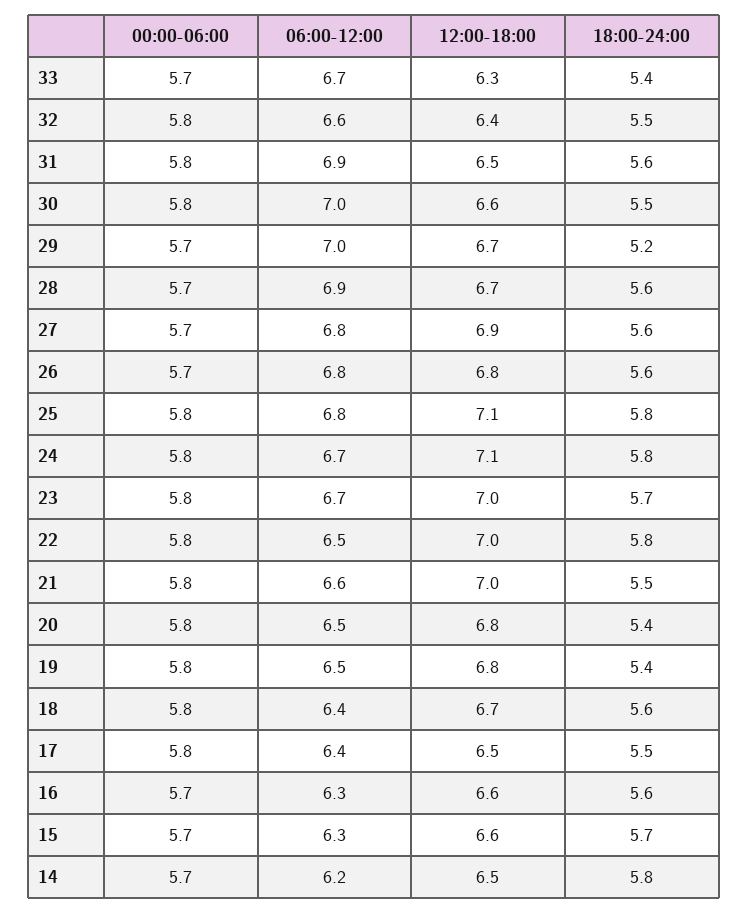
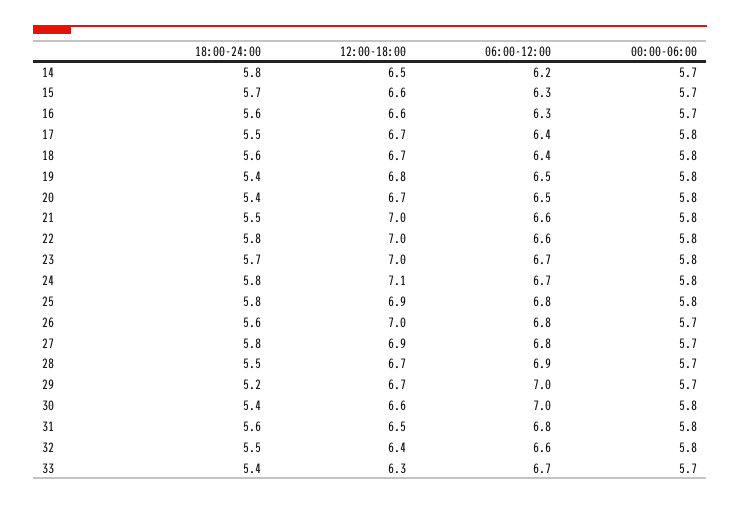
06:00-12:00, 31: 6.9 -> 6.8
18:00-24:00, 30: 5.5 -> 5.4
18:00-24:00, 28: 5.6 -> 5.5
18:00-24:00, 27: 5.6 -> 5.8
12:00-18:00, 26: 6.8 -> 7
12:00-18:00, 25: 7.1 -> 6.9
06:00-12:00, 22: 6.5 -> 6.6
12:00-18:00, 20: 6.8 -> 6.7
12:00-18:00, 17: 6.5 -> 6.7

